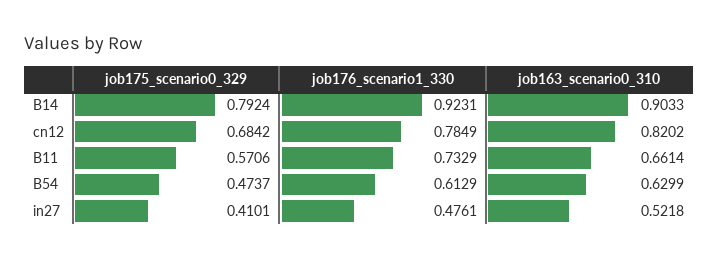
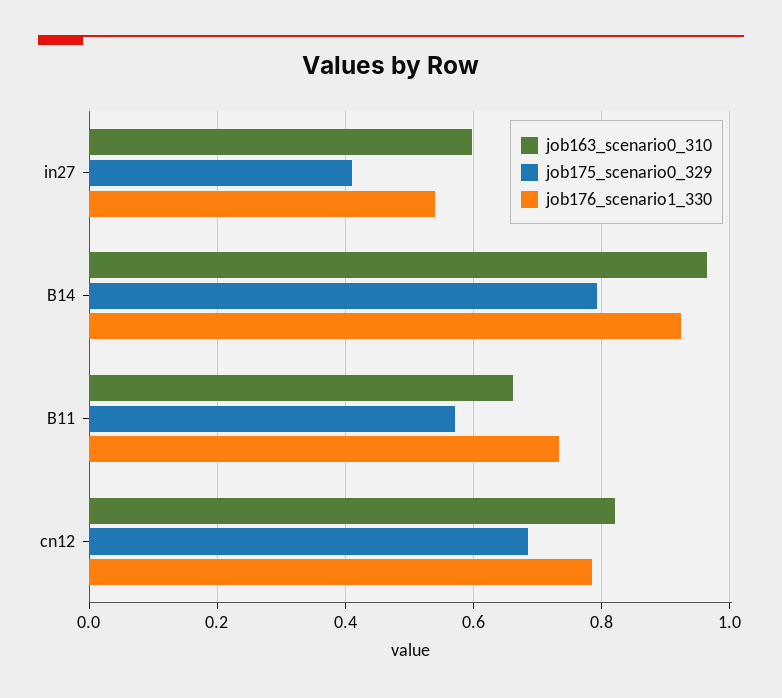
job163_scenario0_310, B14: 0.9033 -> 0.96
job175_scenario0_329, B54: 0.4737 -> none
job176_scenario1_330, B54: 0.6129 -> none
job163_scenario0_310, B54: 0.6299 -> none
job176_scenario1_330, in27: 0.4761 -> 0.54
job163_scenario0_310, in27: 0.5218 -> 0.6

